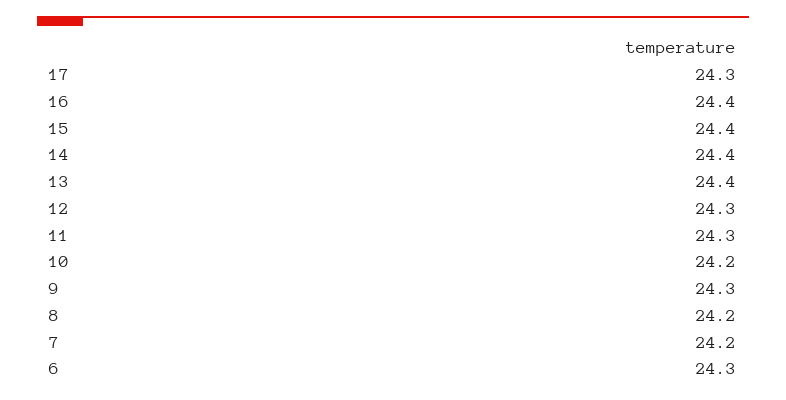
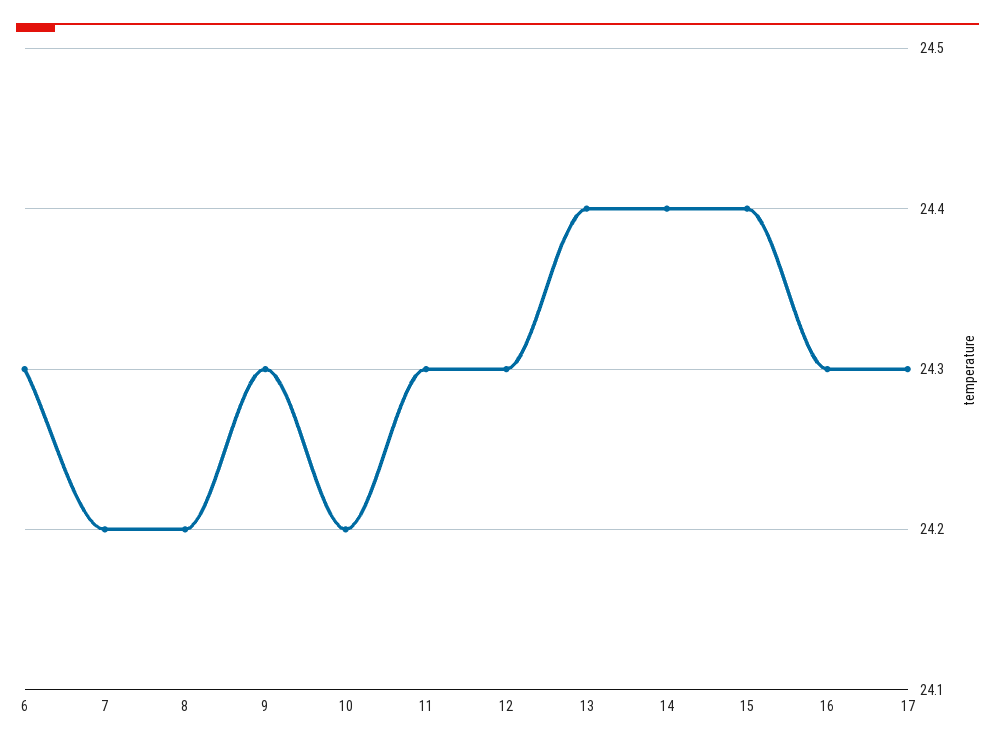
16: 24.4 -> 24.3

